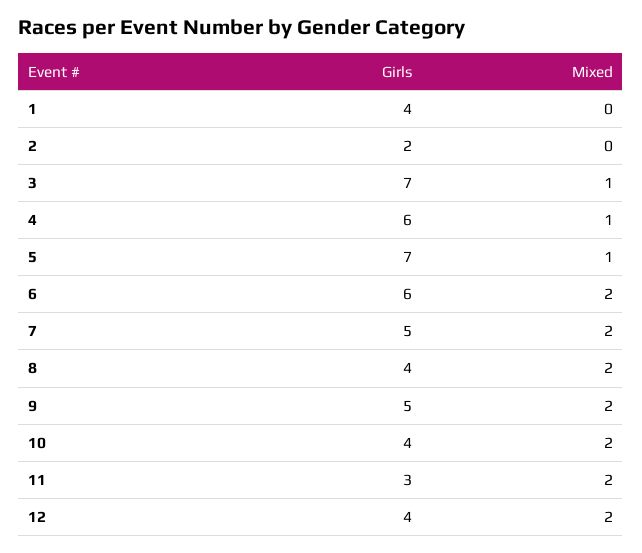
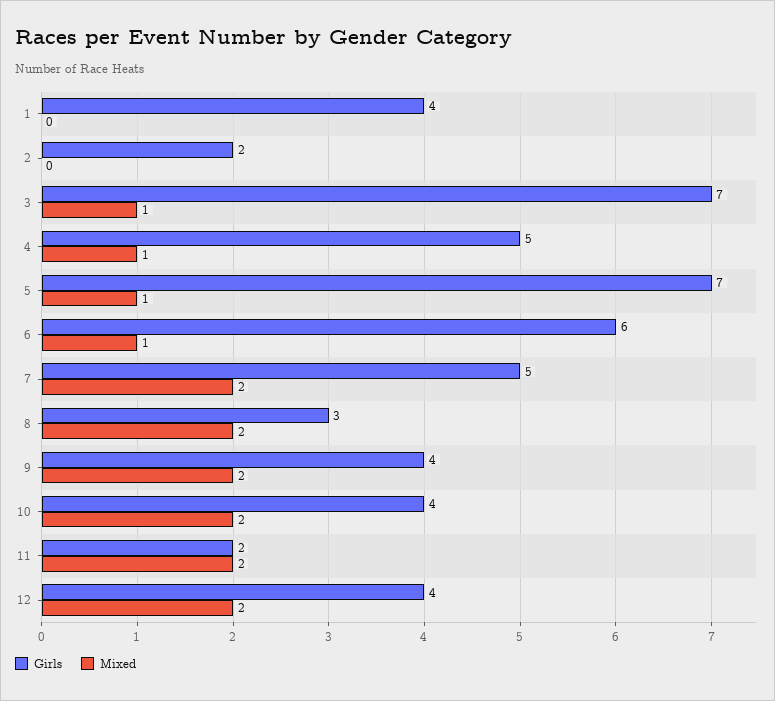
Girls, 4: 6 -> 5
Mixed, 6: 2 -> 1
Girls, 8: 4 -> 3
Girls, 9: 5 -> 4
Girls, 11: 3 -> 2

